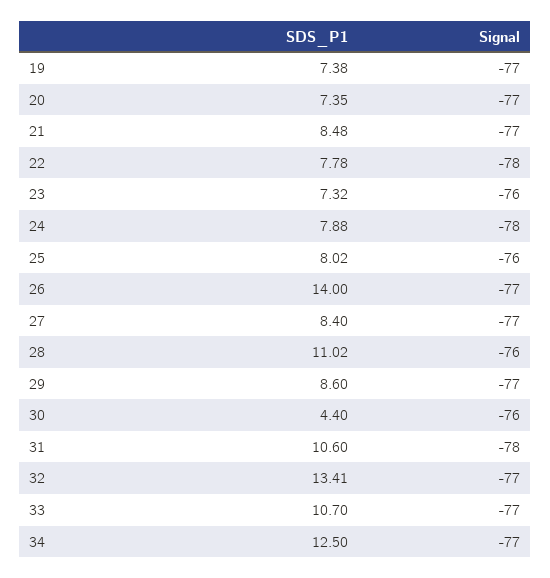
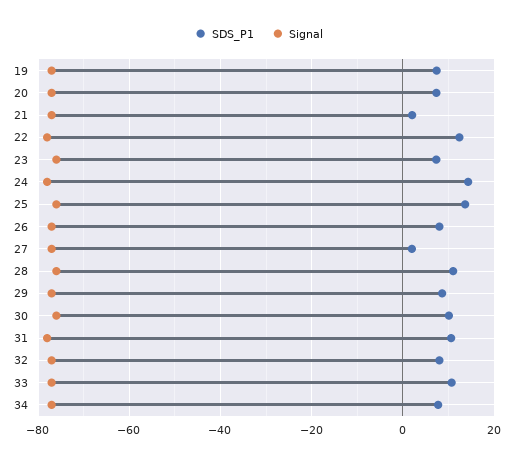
SDS_P1, 21: 8.48 -> 2
SDS_P1, 22: 7.78 -> 12
SDS_P1, 24: 7.88 -> 14
SDS_P1, 25: 8.02 -> 14
SDS_P1, 26: 14 -> 8
SDS_P1, 27: 8.4 -> 2
SDS_P1, 30: 4.4 -> 10
SDS_P1, 32: 13.41 -> 8
SDS_P1, 34: 12.5 -> 8

